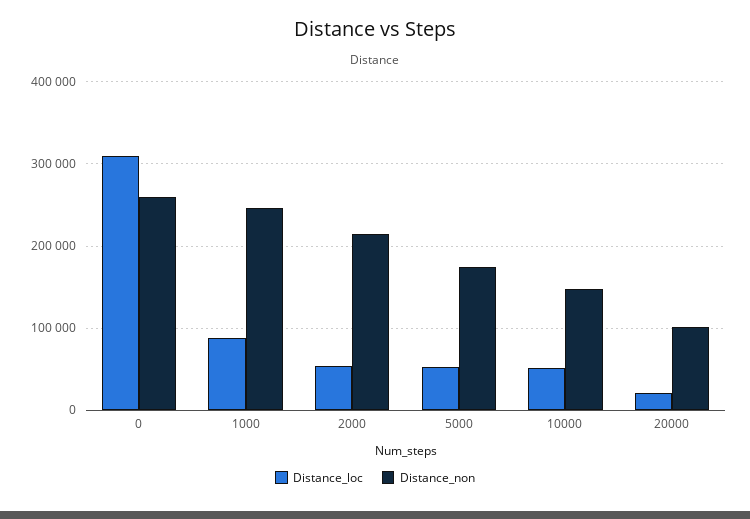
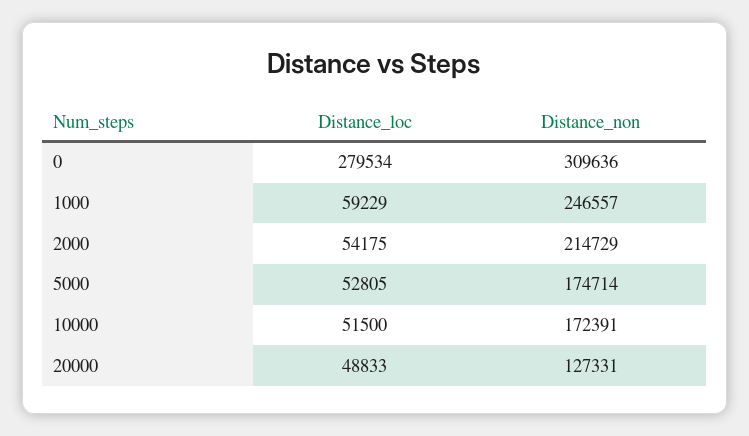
Distance_loc, 0: 310000 -> 279534
Distance_non, 0: 260000 -> 309636
Distance_loc, 1000: 90000 -> 59229
Distance_non, 10000: 150000 -> 172391
Distance_loc, 20000: 20000 -> 48833
Distance_non, 20000: 100000 -> 127331

